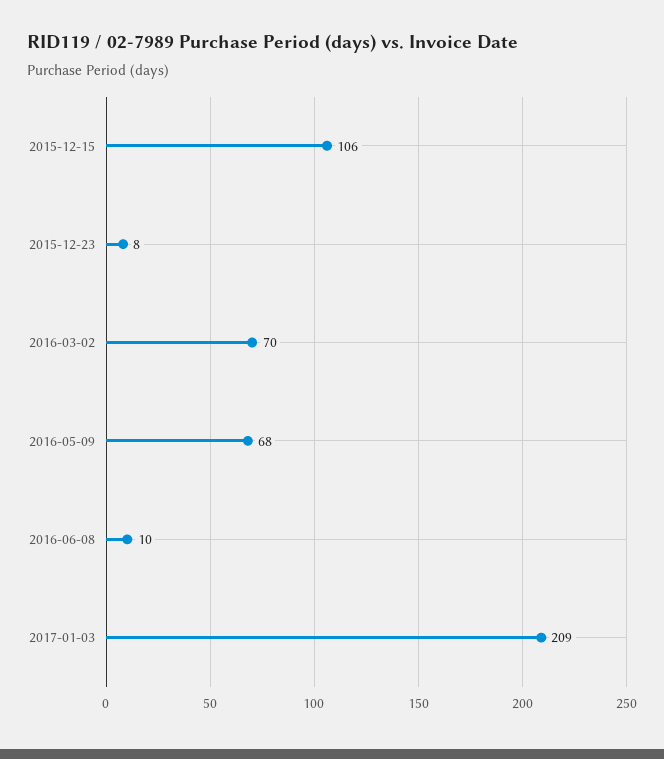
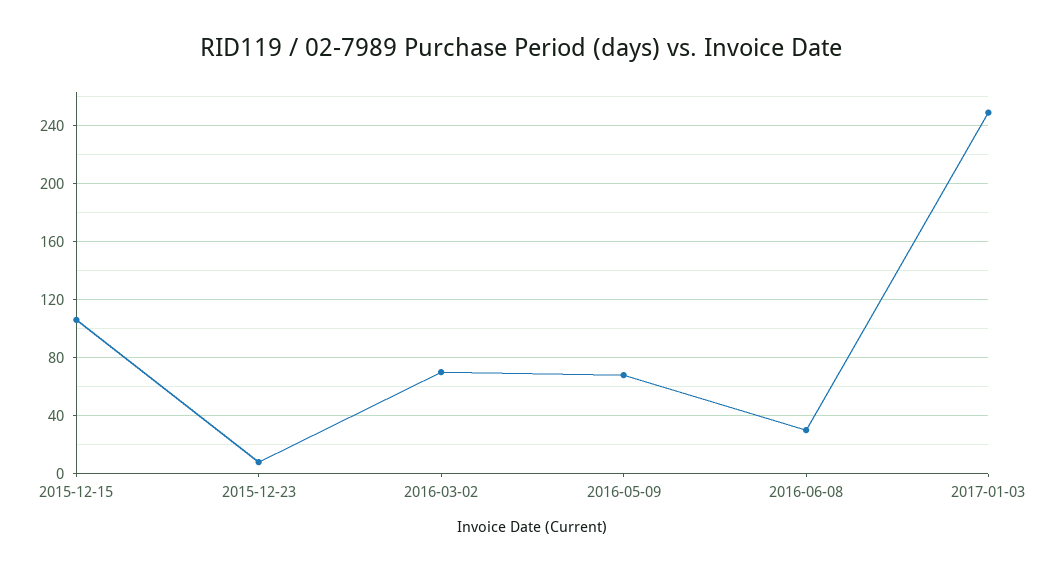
2016-06-08: 10 -> 30
2017-01-03: 209 -> 250

